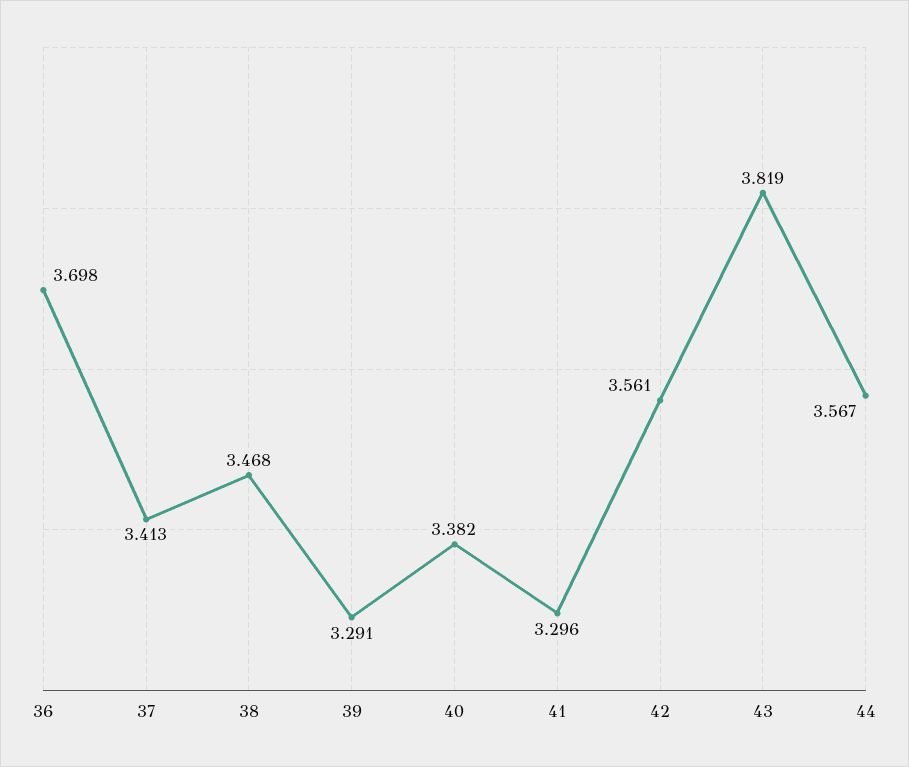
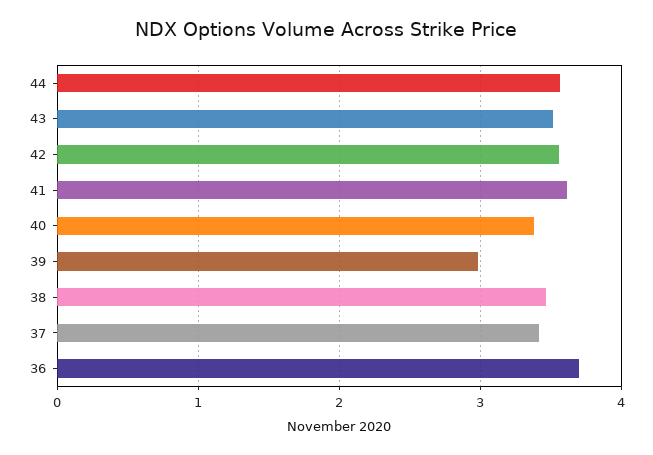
39: 3.291 -> 3
41: 3.296 -> 3.6
43: 3.819 -> 3.5

